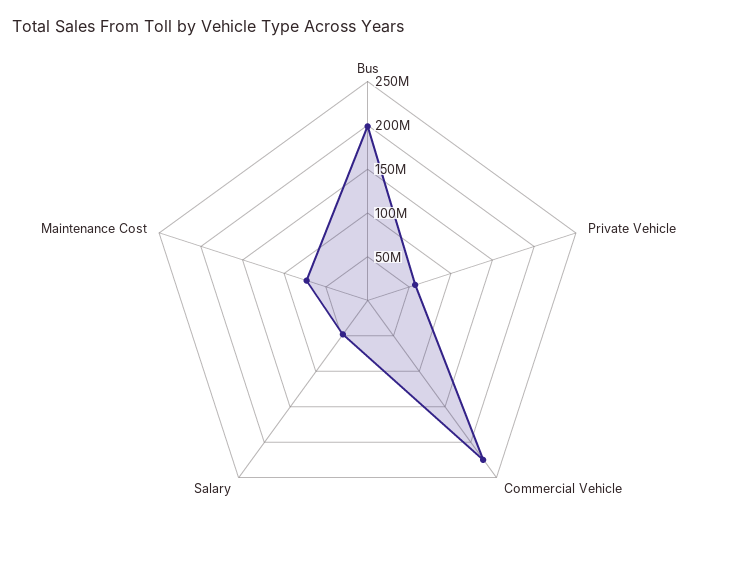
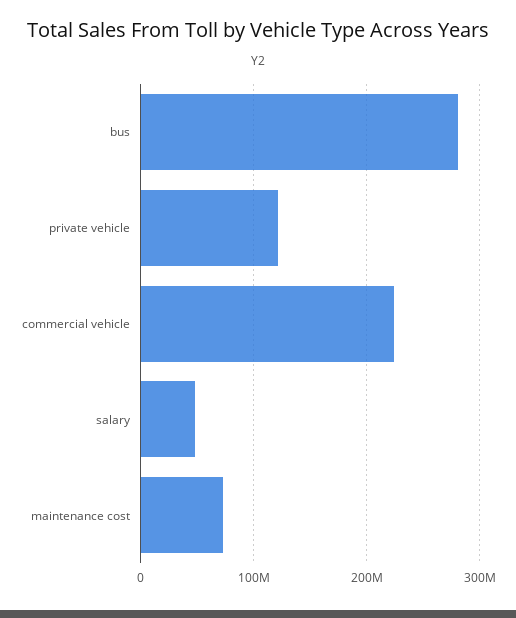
Bus: 200000000 -> 280000000
Private Vehicle: 60000000 -> 120000000

